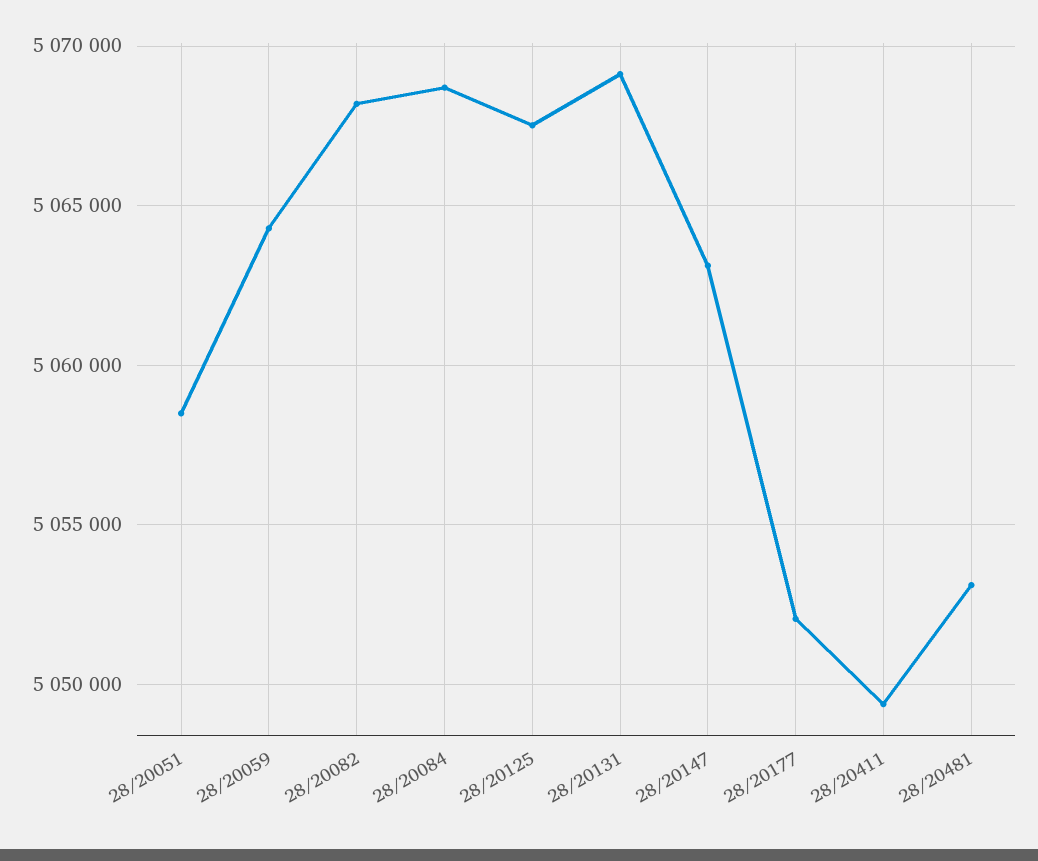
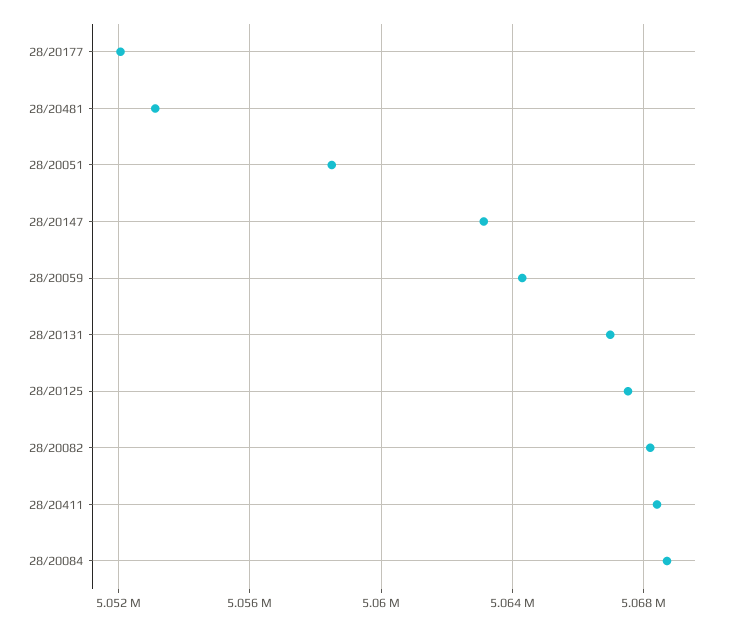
28/20131: 5069000 -> 5067000
28/20411: 5049500 -> 5068500

